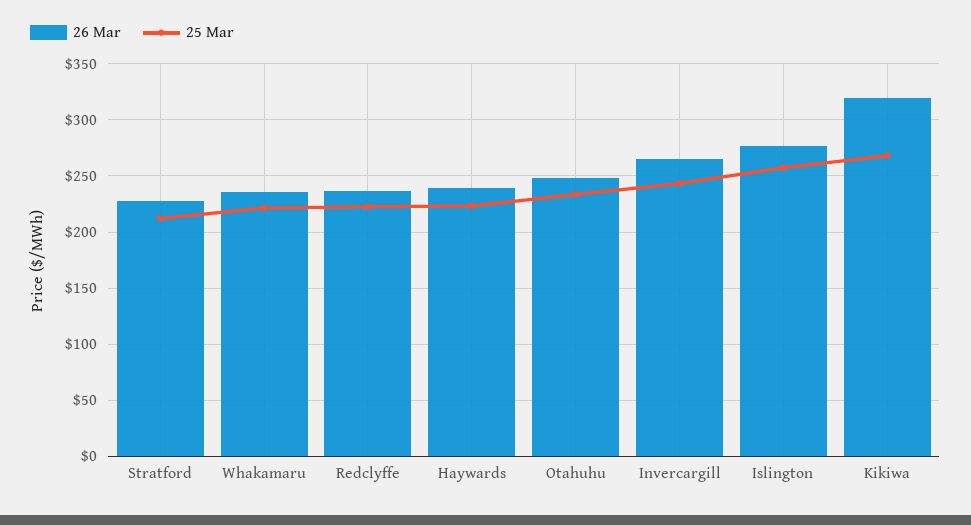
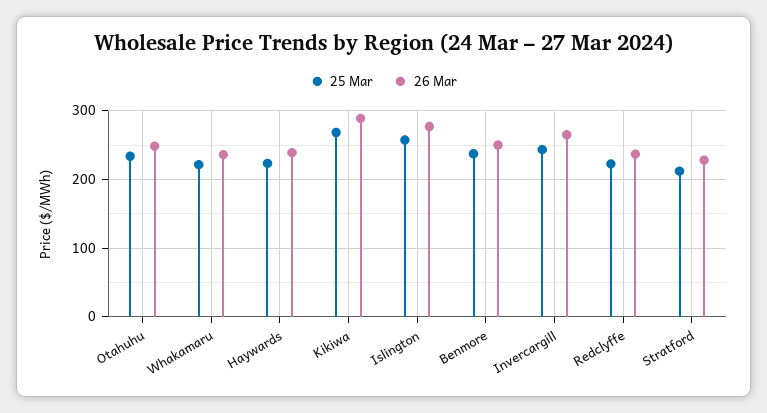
26 Mar, Kikiwa: 320 -> 290
25 Mar, Benmore: none -> 240
26 Mar, Benmore: none -> 250

